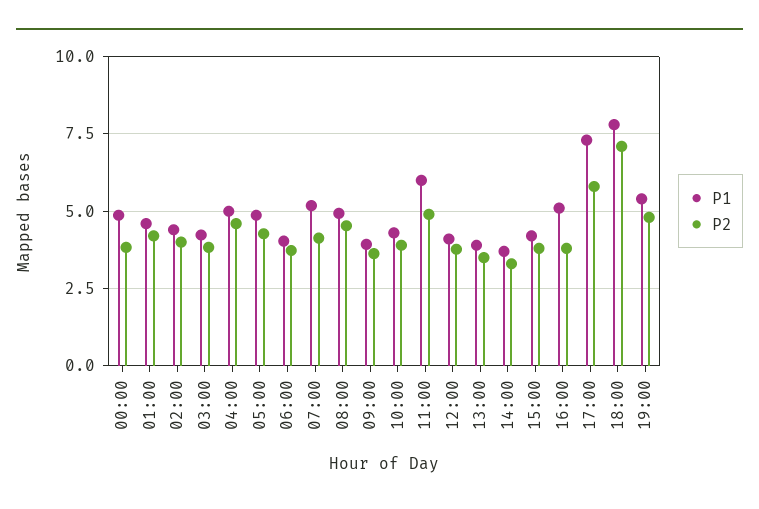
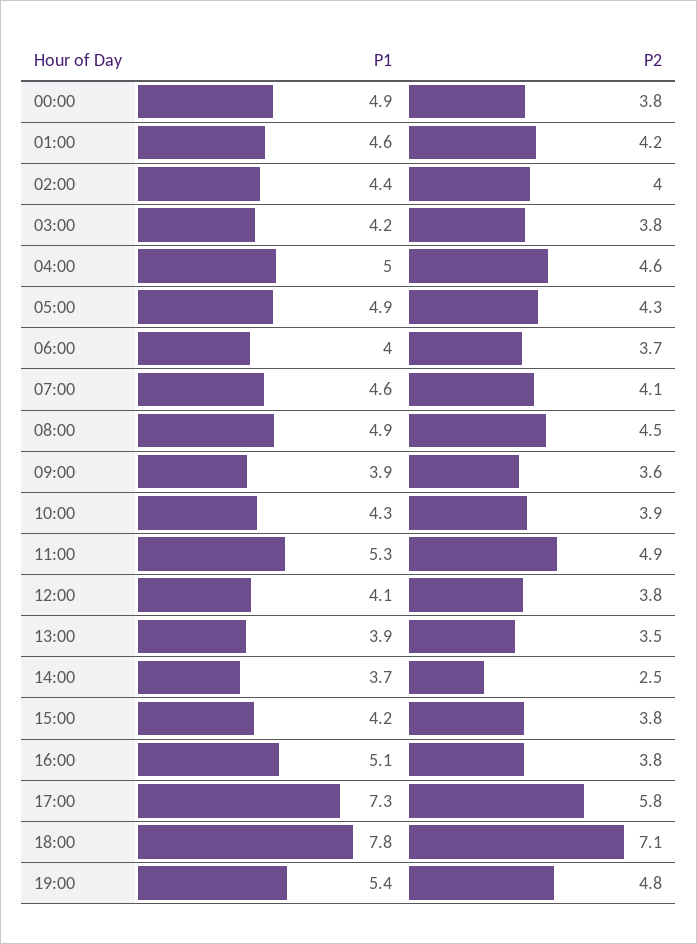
P1, 07:00: 5.25 -> 4.6
P1, 11:00: 6 -> 5.3
P2, 14:00: 3.25 -> 2.5

